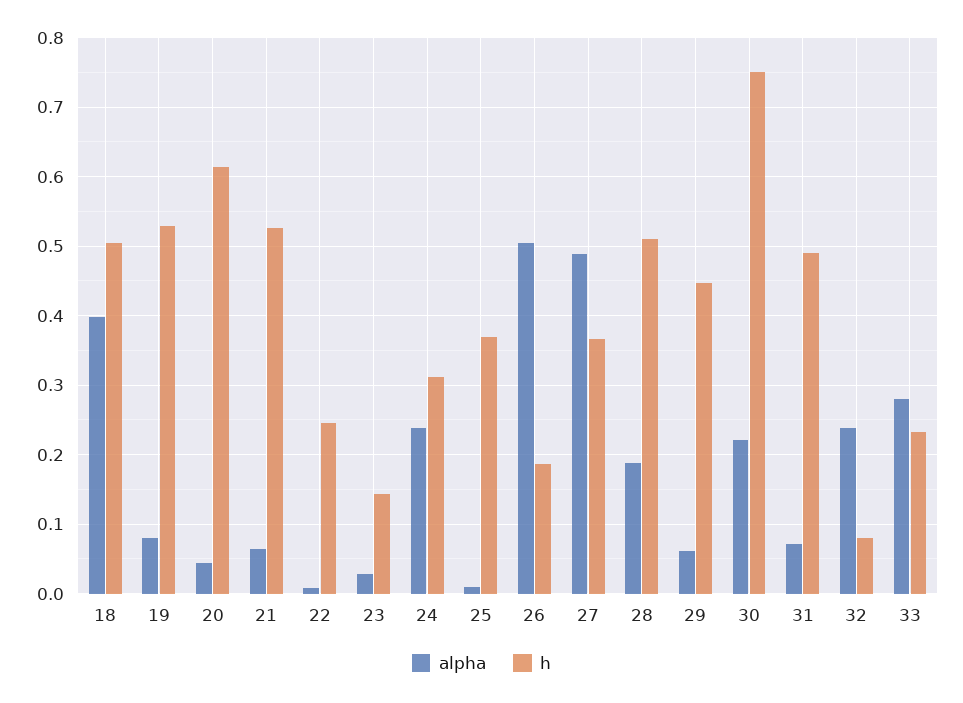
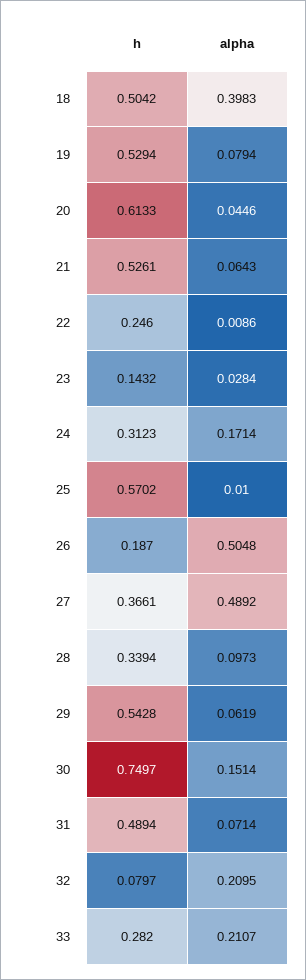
alpha, 24: 0.24 -> 0.1714
h, 25: 0.37 -> 0.5702
alpha, 28: 0.19 -> 0.0973
h, 28: 0.51 -> 0.3394
h, 29: 0.45 -> 0.5428
alpha, 30: 0.22 -> 0.1514
alpha, 32: 0.24 -> 0.2095
alpha, 33: 0.28 -> 0.2107
h, 33: 0.23 -> 0.282

